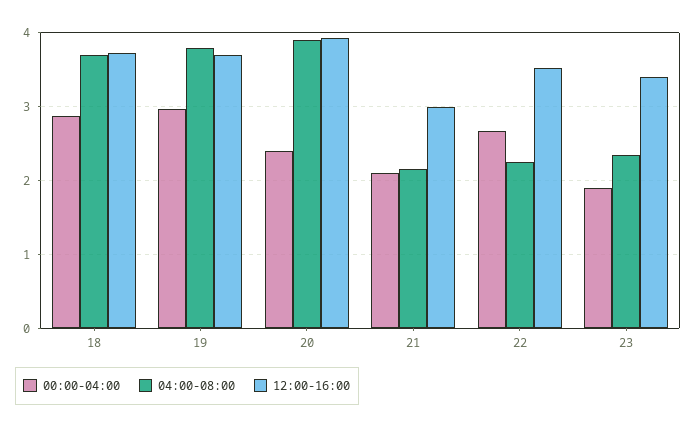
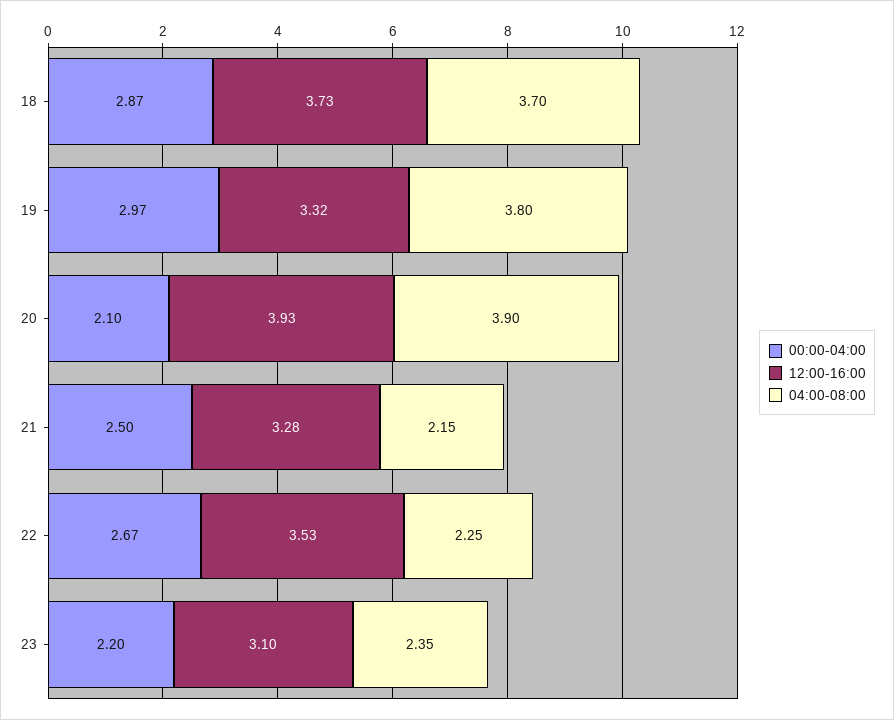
12:00-16:00, 19: 3.7 -> 3.32
00:00-04:00, 20: 2.4 -> 2.1
00:00-04:00, 21: 2.1 -> 2.5
12:00-16:00, 21: 3 -> 3.28
00:00-04:00, 23: 1.9 -> 2.2
12:00-16:00, 23: 3.4 -> 3.1

